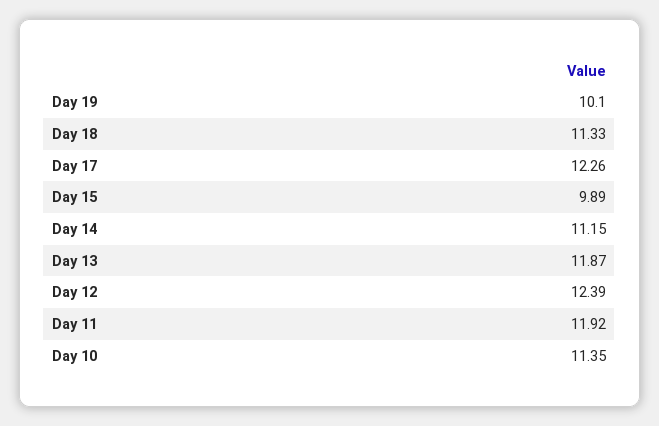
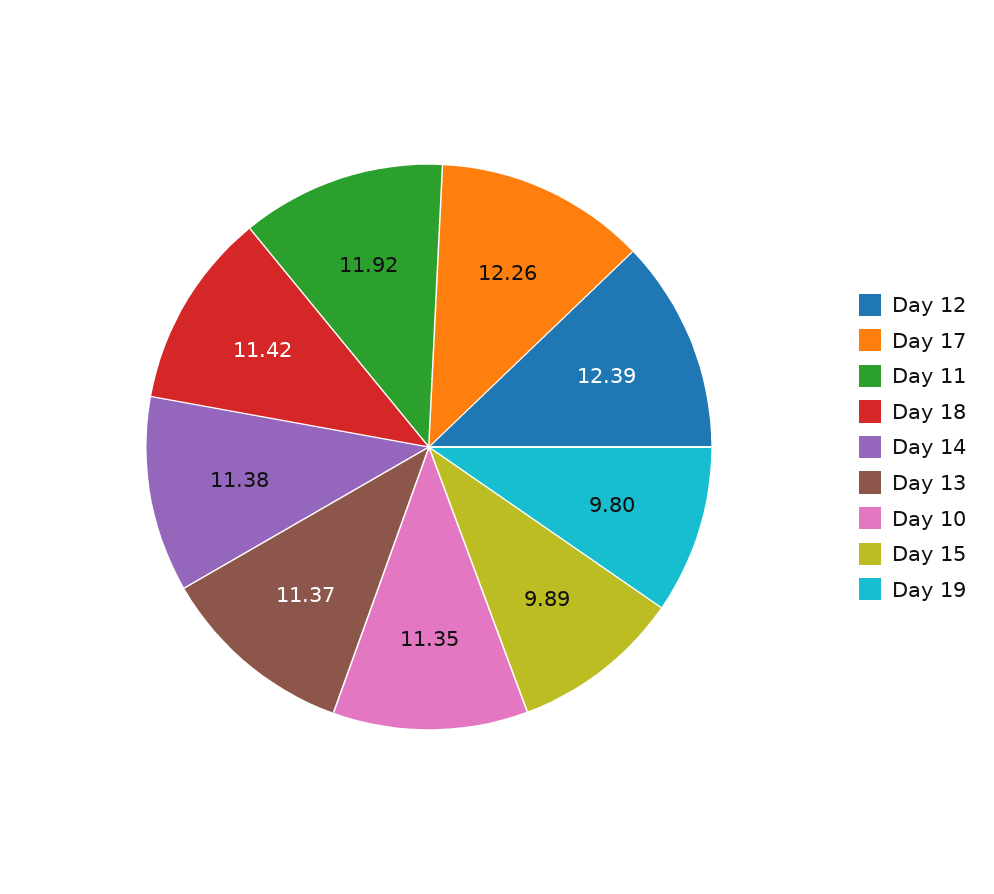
Day 19: 10.1 -> 9.8
Day 18: 11.33 -> 11.42
Day 14: 11.15 -> 11.38
Day 13: 11.87 -> 11.37

